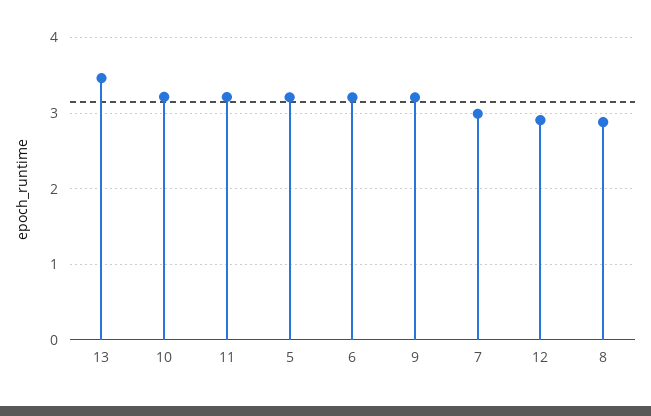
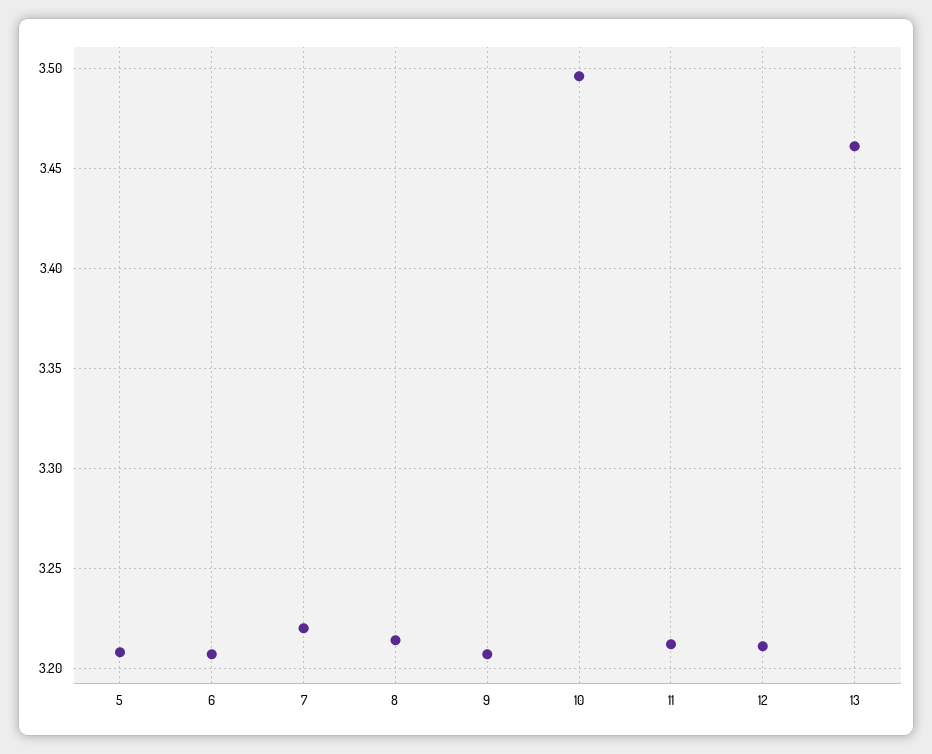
10: 3.2 -> 3.495
7: 3 -> 3.22
12: 2.9 -> 3.21
8: 2.9 -> 3.215

